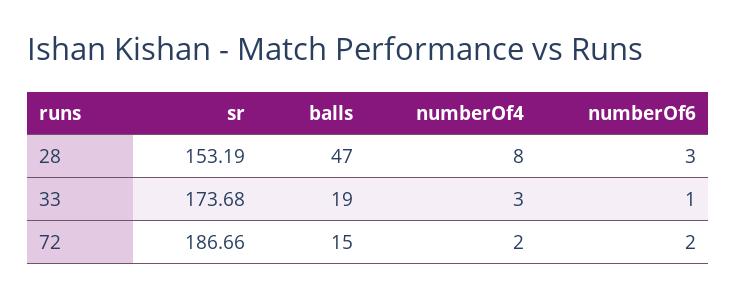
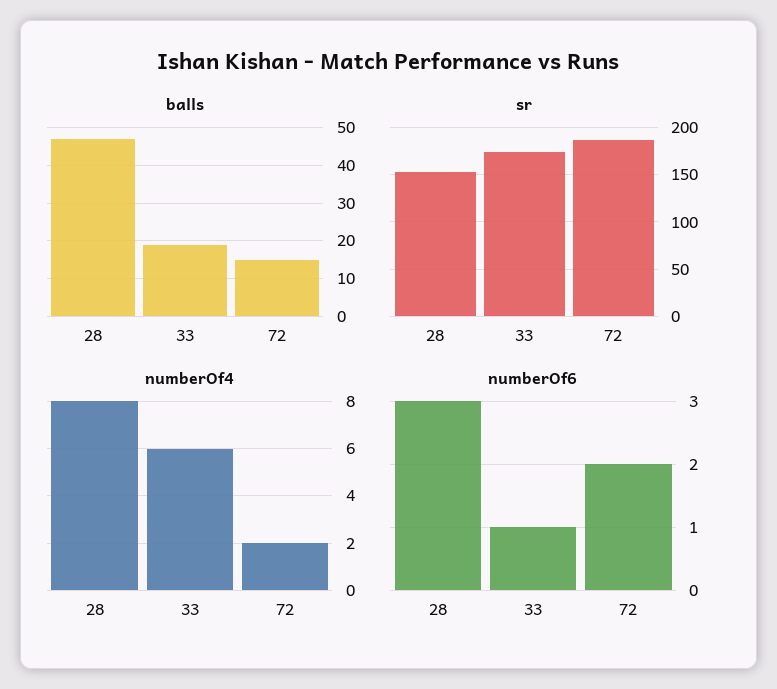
numberOf4, 33: 3 -> 6

